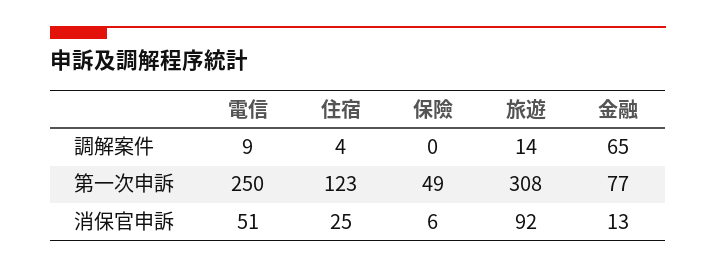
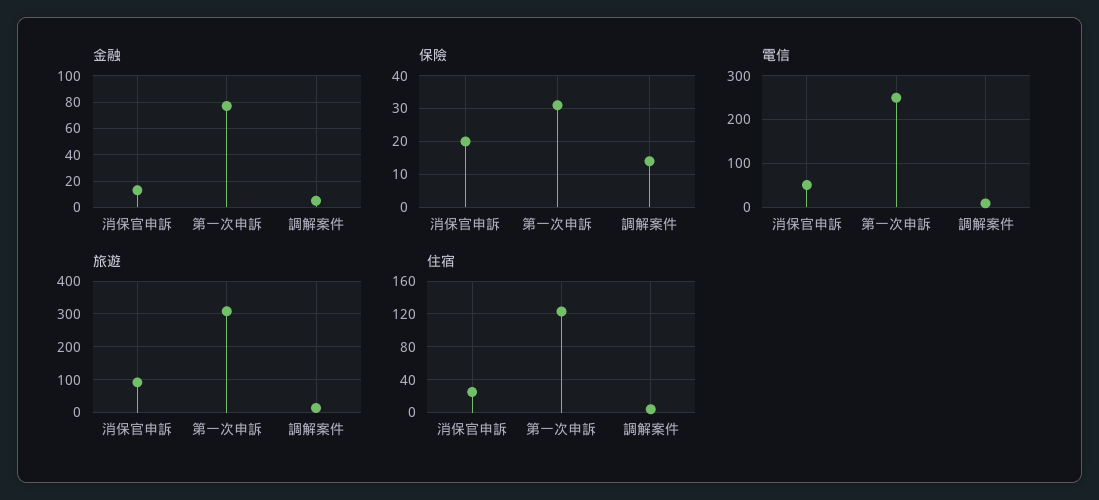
保險, 調解案件: 0 -> 15
金融, 調解案件: 65 -> 5
保險, 第一次申訴: 49 -> 30
保險, 消保官申訴: 6 -> 20

